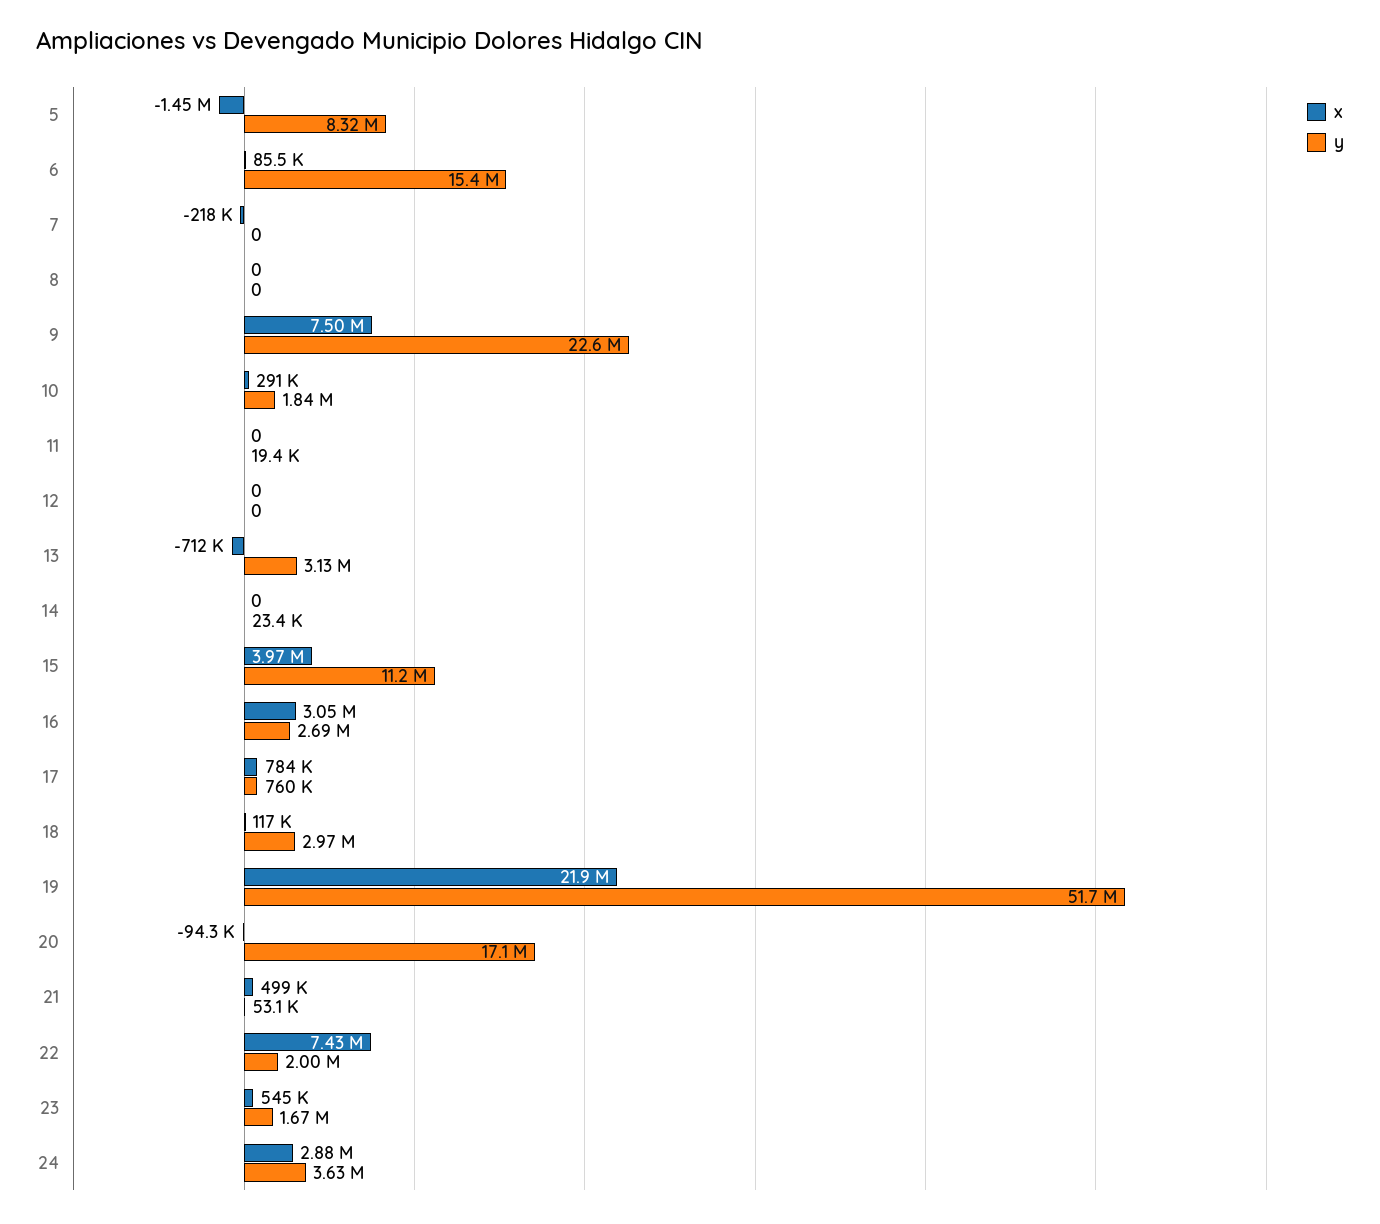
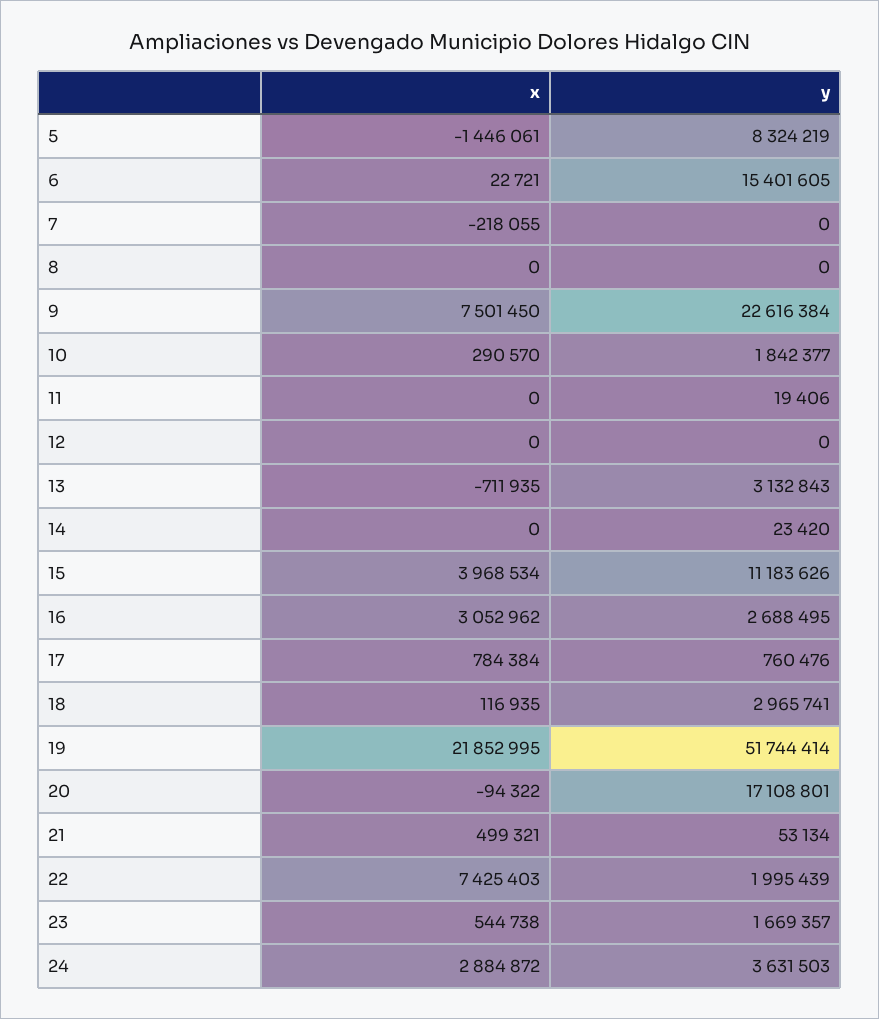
x, 6: 85500 -> 22721

